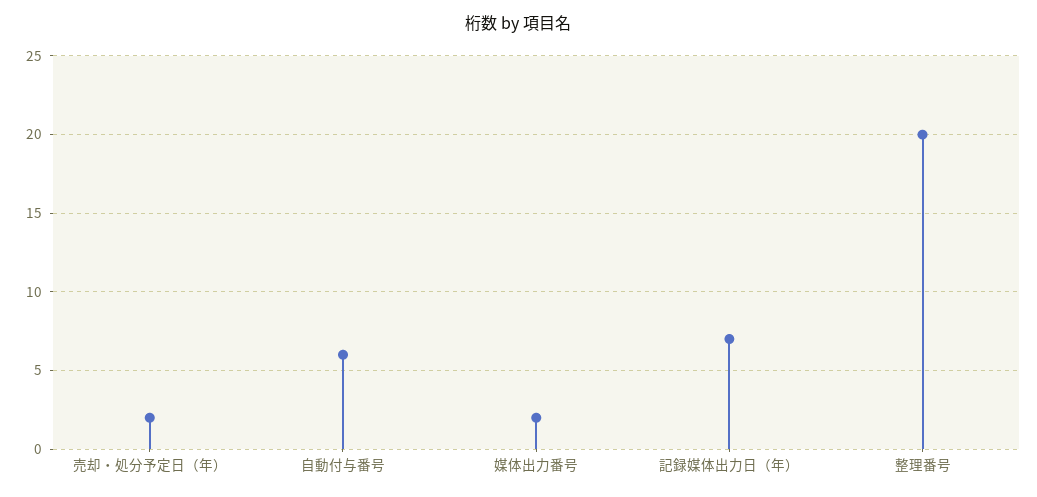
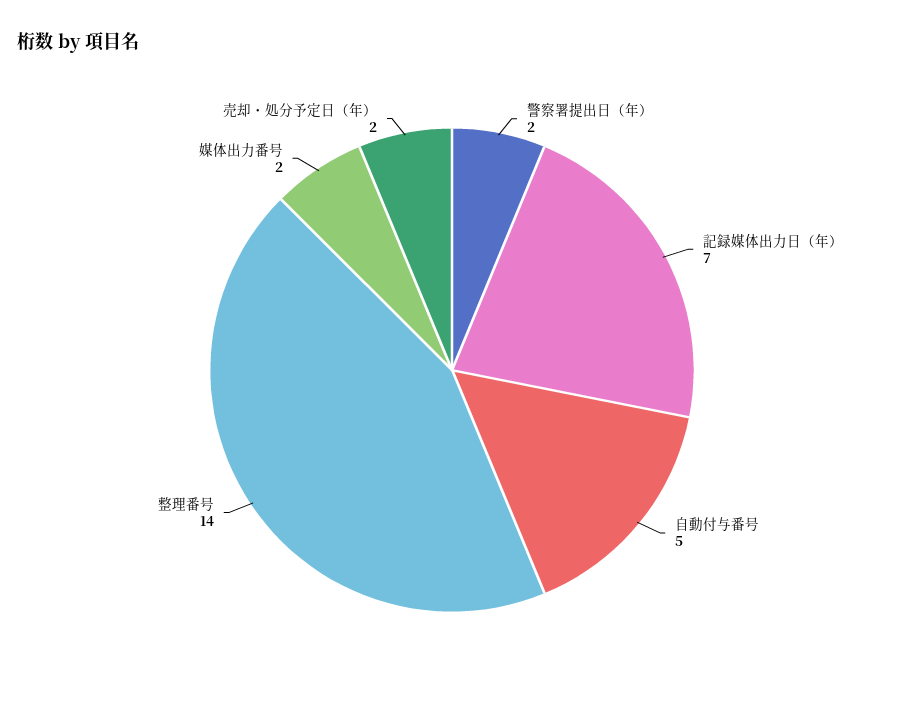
自動付与番号: 6 -> 5
整理番号: 20 -> 14
警察署提出日（年）: none -> 2

